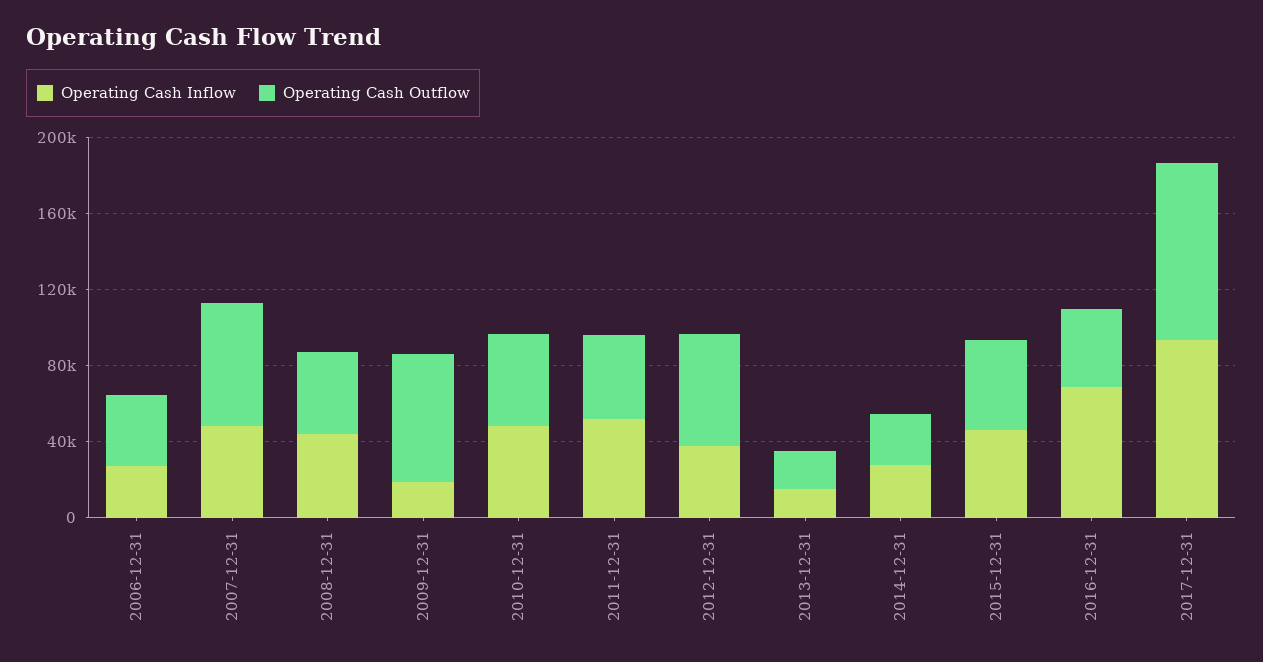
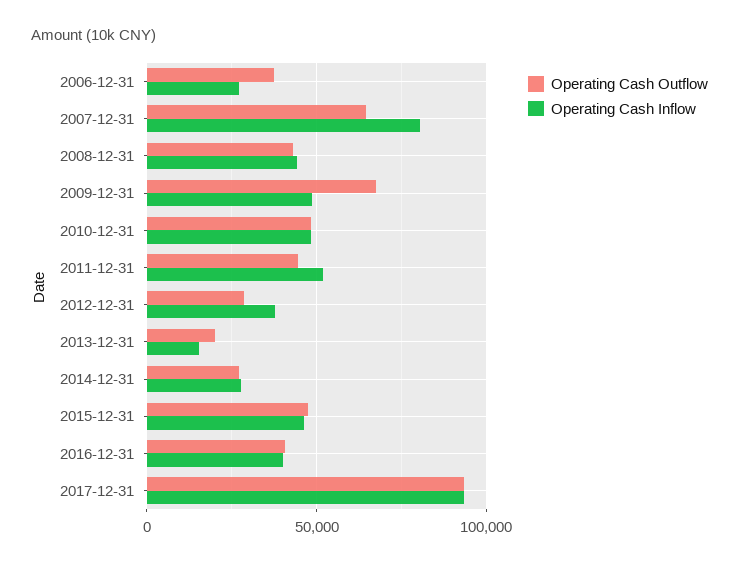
Operating Cash Inflow, 2007-12-31: 50000 -> 80000
Operating Cash Inflow, 2009-12-31: 20000 -> 50000
Operating Cash Outflow, 2012-12-31: 60000 -> 30000
Operating Cash Inflow, 2016-12-31: 70000 -> 40000

